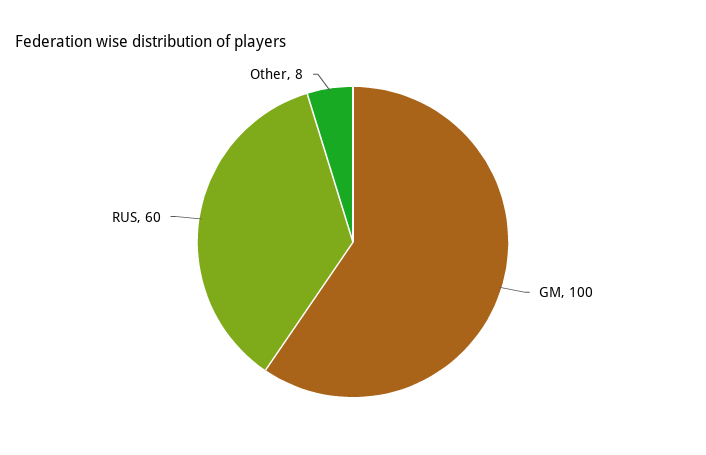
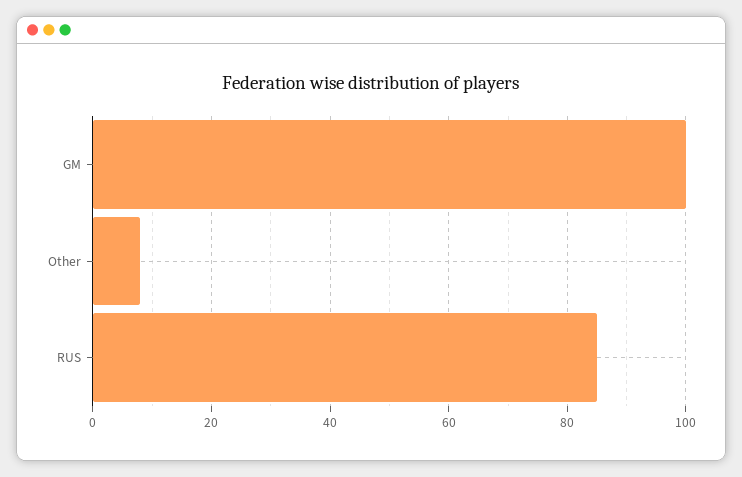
RUS: 60 -> 85

